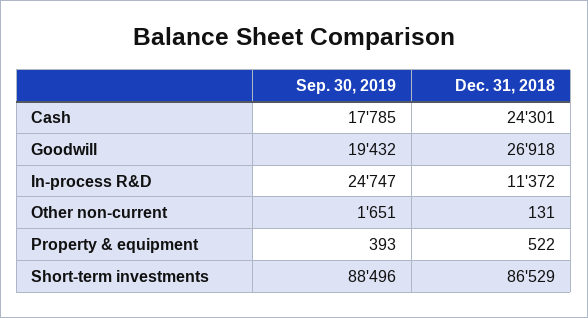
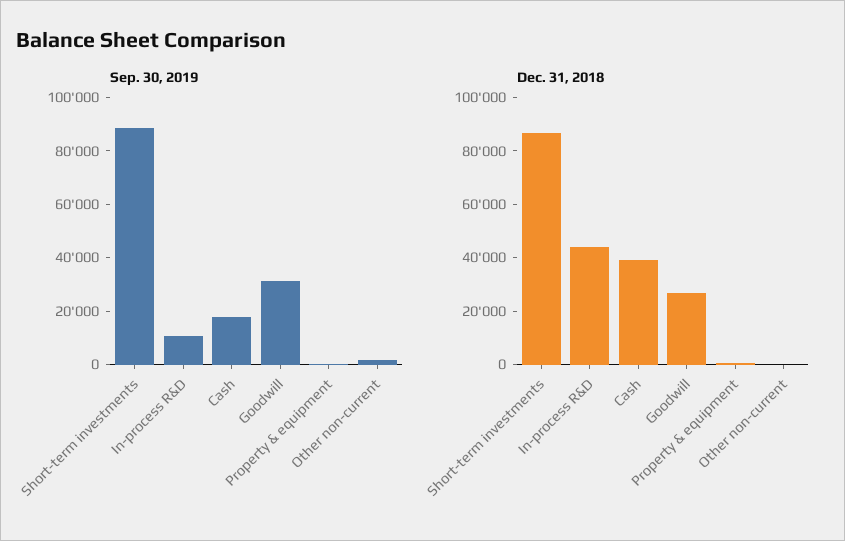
Dec. 31, 2018, Cash: 24301 -> 40000
Sep. 30, 2019, Goodwill: 19432 -> 30000
Sep. 30, 2019, In-process R&D: 24747 -> 10000
Dec. 31, 2018, In-process R&D: 11372 -> 45000

